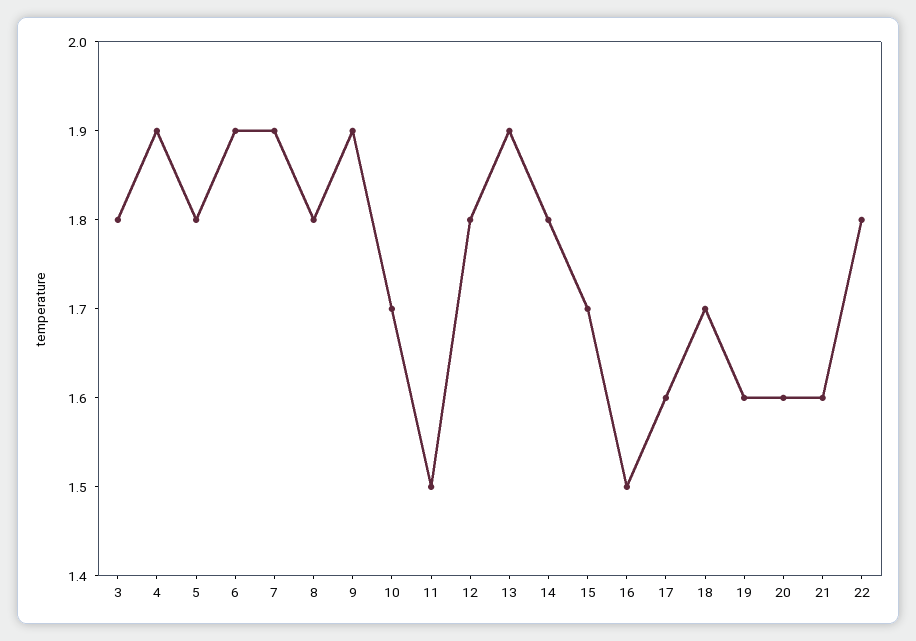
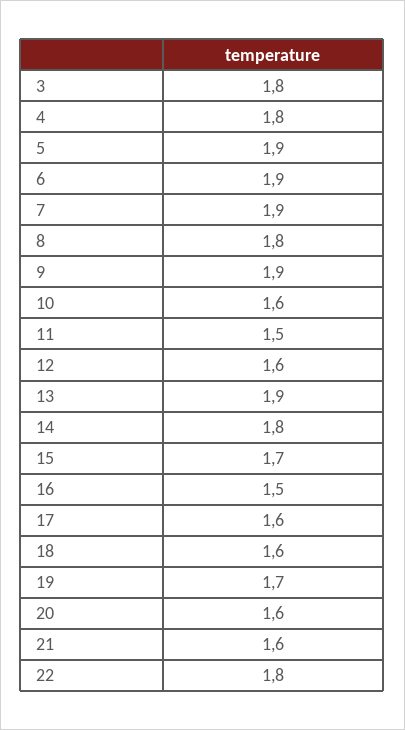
4: 1.9 -> 1.8
5: 1.8 -> 1.9
10: 1.7 -> 1.6
12: 1.8 -> 1.6
18: 1.7 -> 1.6
19: 1.6 -> 1.7

